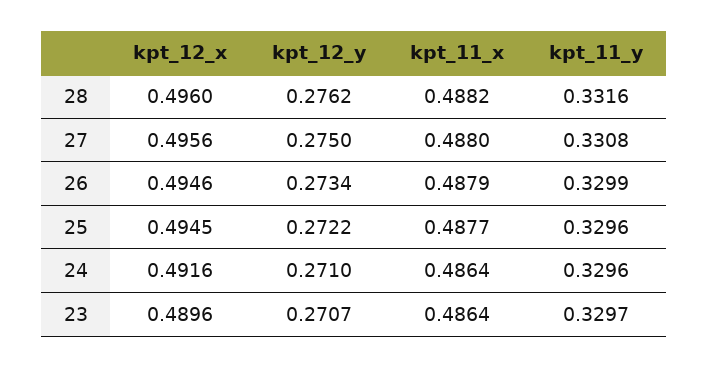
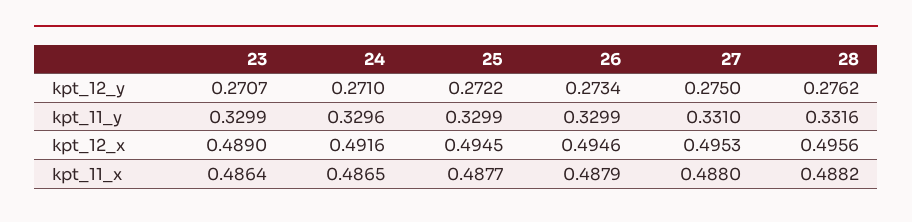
kpt_12_x, 28: 0.496 -> 0.4956
kpt_12_x, 27: 0.4956 -> 0.4953
kpt_11_y, 27: 0.3308 -> 0.331
kpt_11_y, 25: 0.3296 -> 0.3299
kpt_11_x, 24: 0.4864 -> 0.4865
kpt_12_x, 23: 0.4896 -> 0.489
kpt_11_y, 23: 0.3297 -> 0.3299

